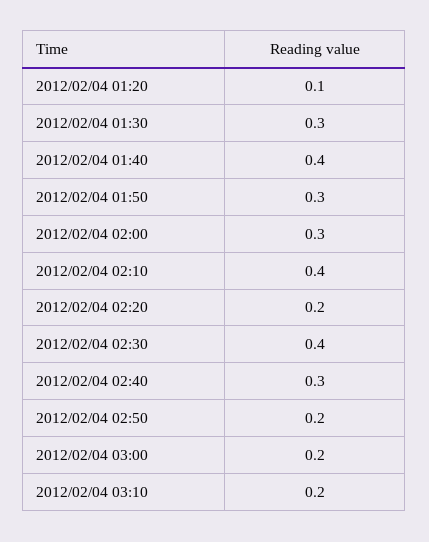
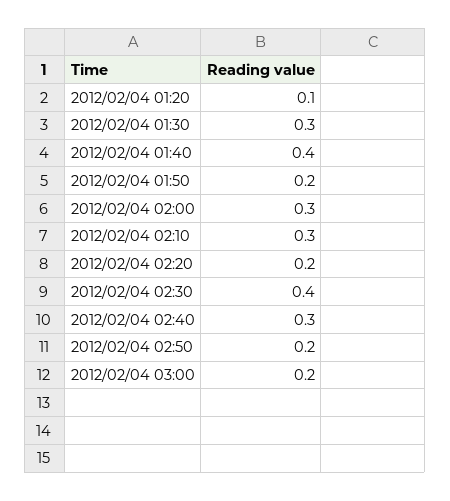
2012/02/04 01:50: 0.3 -> 0.2
2012/02/04 02:10: 0.4 -> 0.3
2012/02/04 03:10: 0.2 -> none

